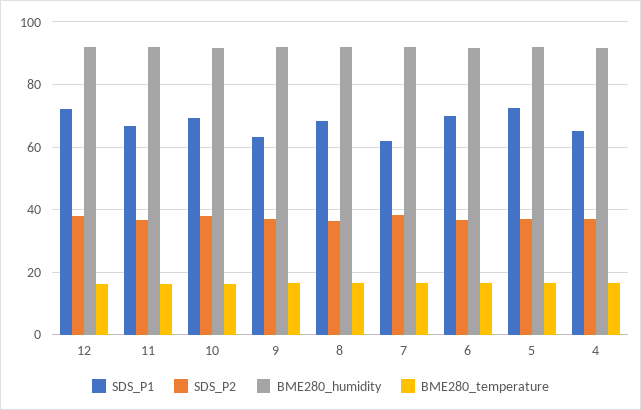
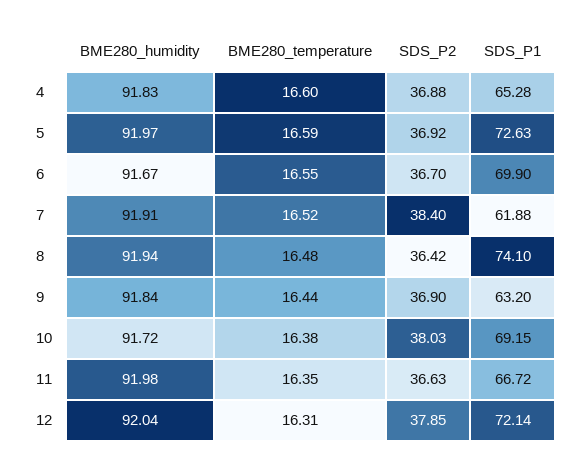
SDS_P1, 8: 68 -> 74.1

